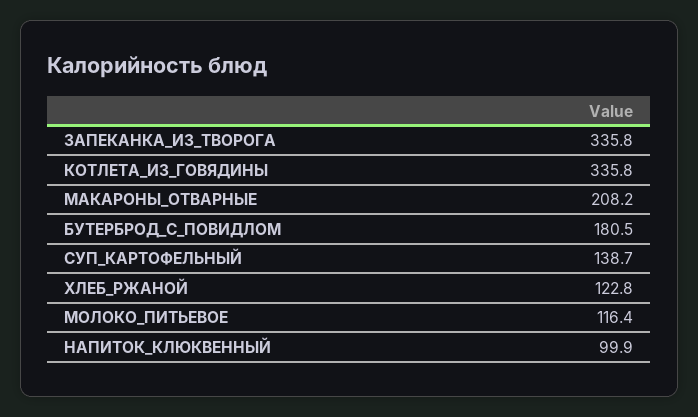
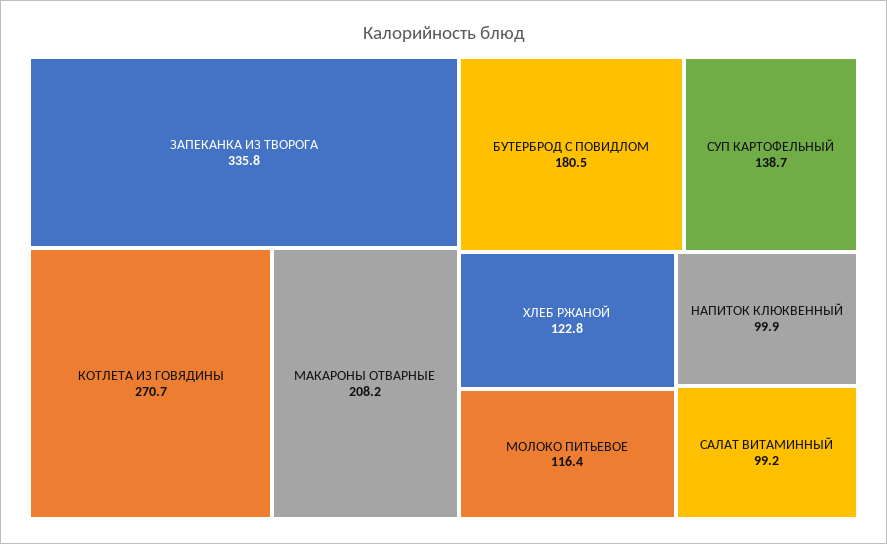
КОТЛЕТА_ИЗ_ГОВЯДИНЫ: 335.8 -> 270.7
САЛАТ ВИТАМИННЫЙ: none -> 99.2

